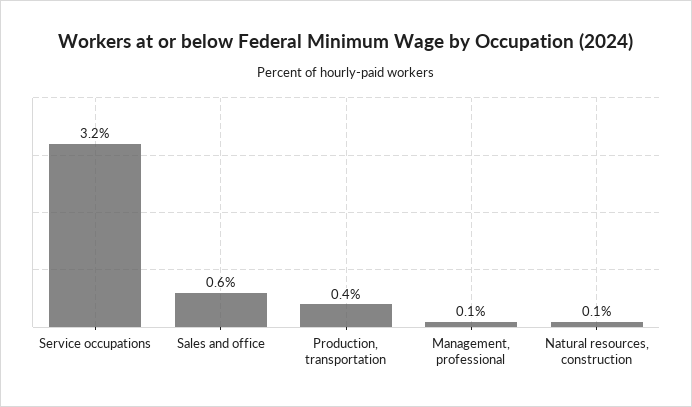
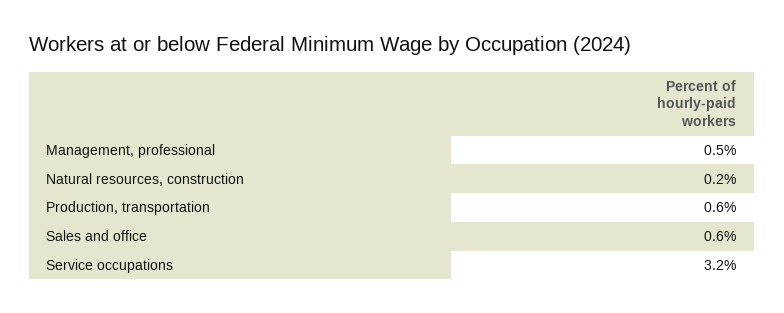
Production, transportation: 0.4 -> 0.6
Management, professional: 0.1 -> 0.5
Natural resources, construction: 0.1 -> 0.2

